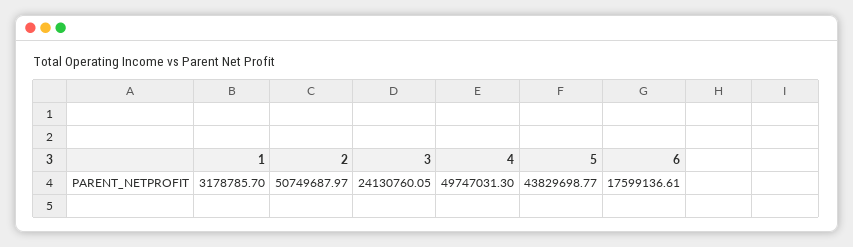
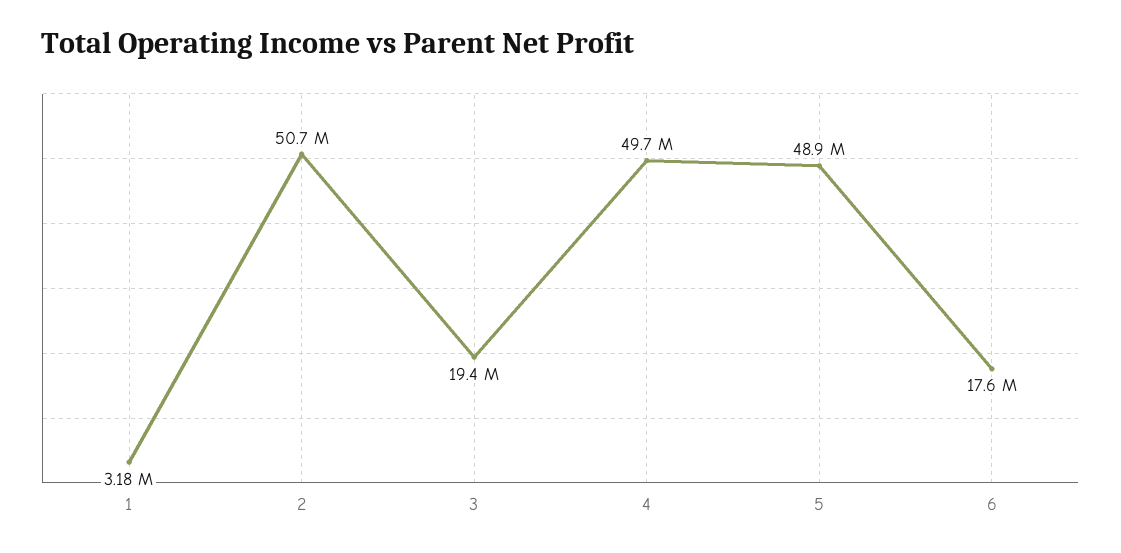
3: 24130760.05 -> 19400000
5: 43829698.77 -> 48900000

